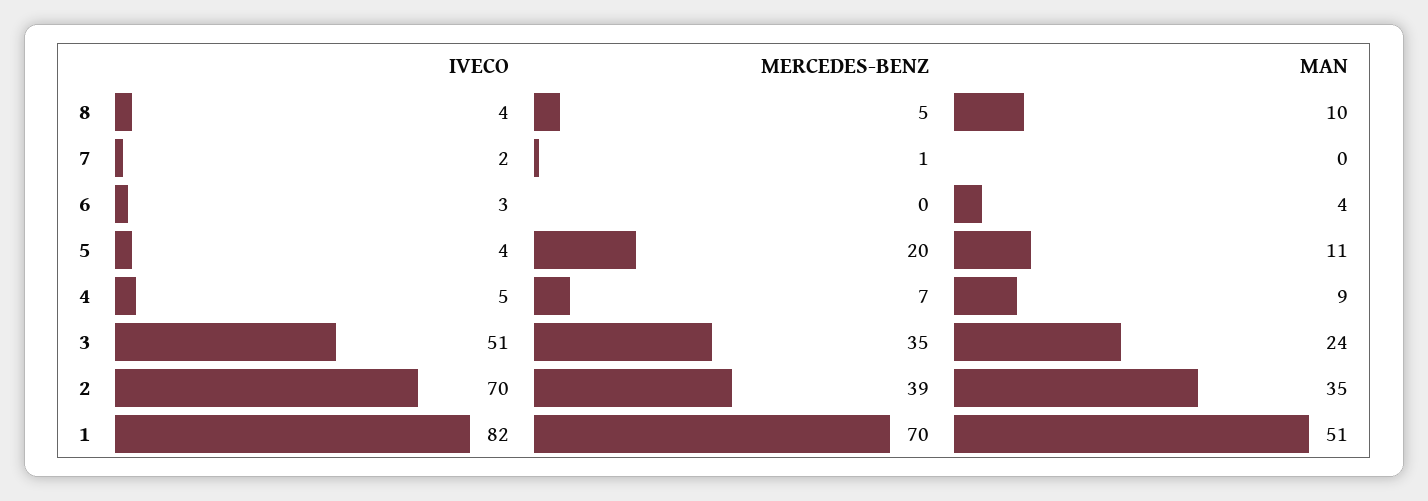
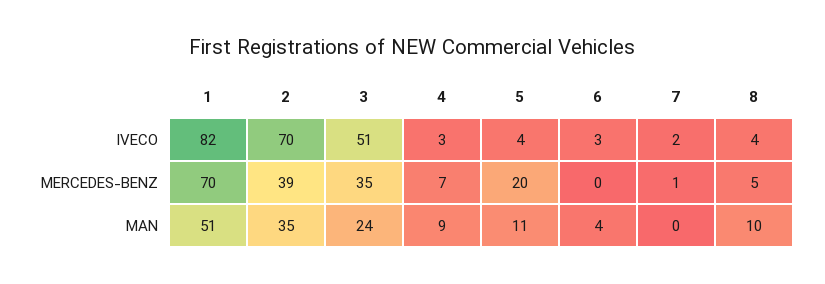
IVECO, 4: 5 -> 3

